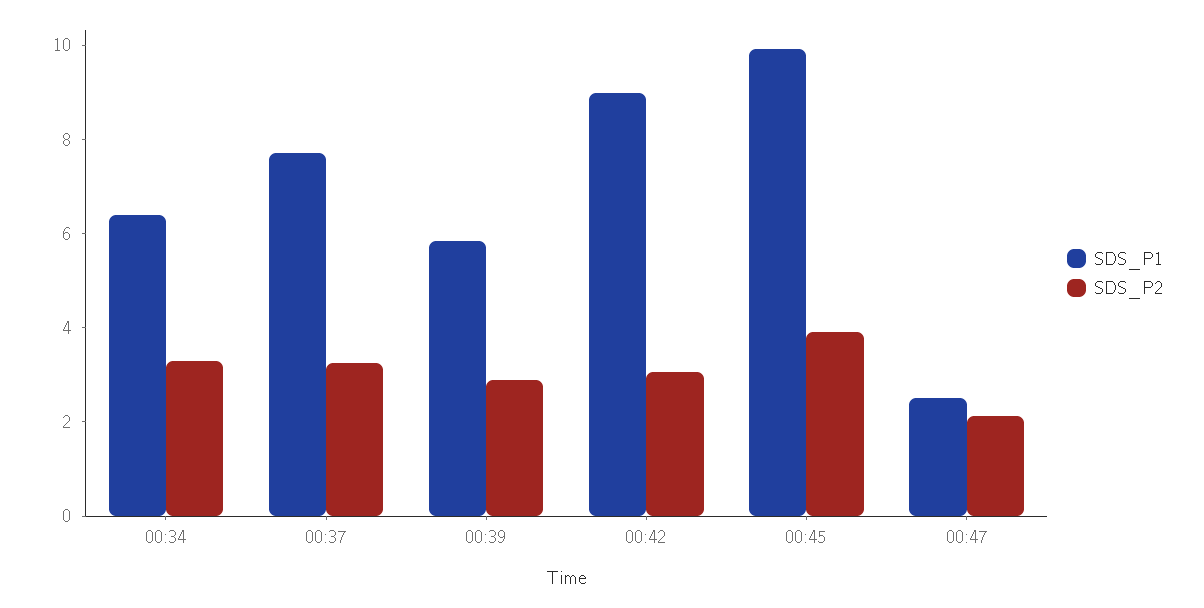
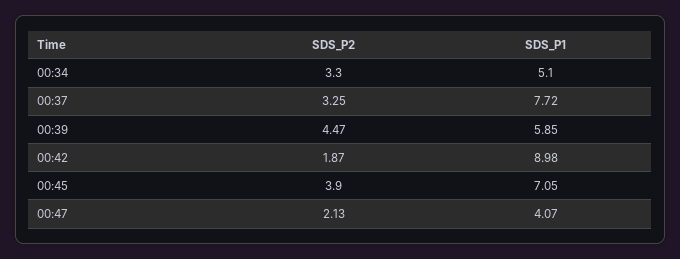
SDS_P1, 00:34: 6.5 -> 5.1
SDS_P2, 00:39: 3 -> 4.47
SDS_P2, 00:42: 3 -> 1.87
SDS_P1, 00:45: 10 -> 7.05
SDS_P1, 00:47: 2.5 -> 4.07

